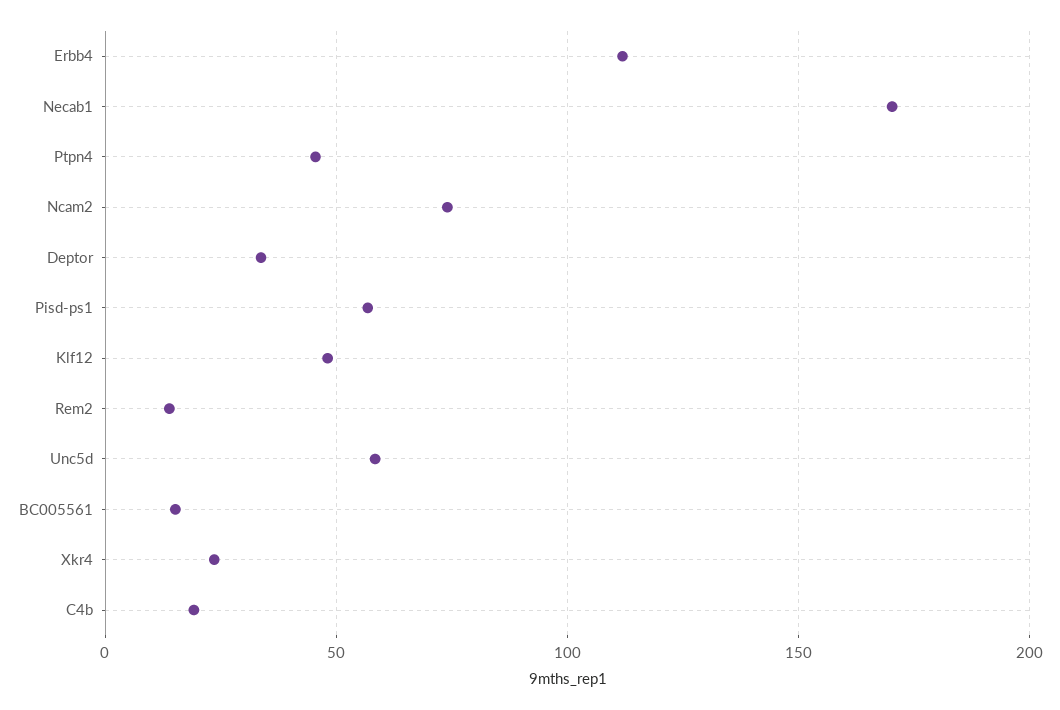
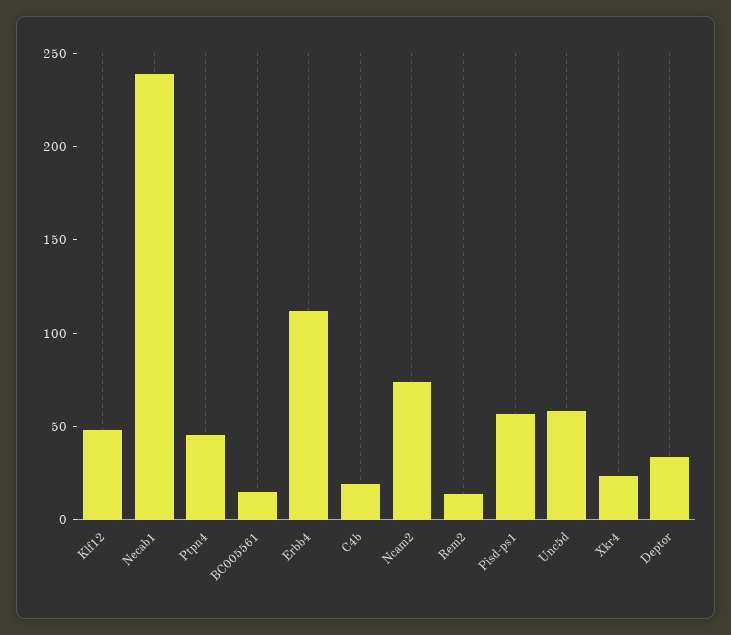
Necab1: 170 -> 240

